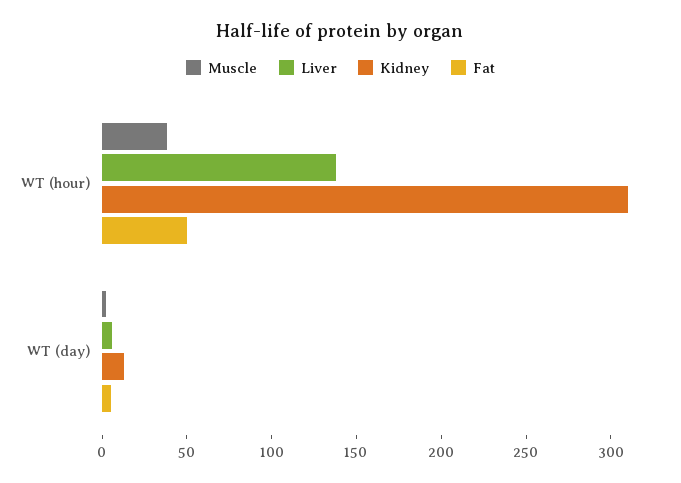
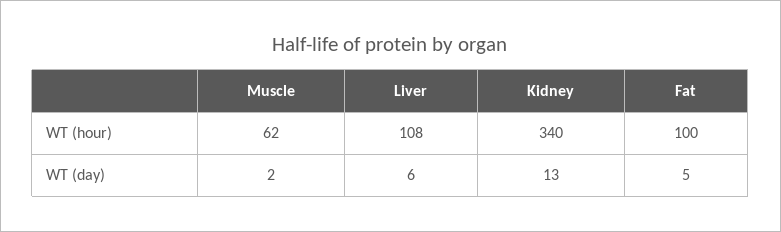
Muscle, WT (hour): 40 -> 62
Liver, WT (hour): 140 -> 108
Kidney, WT (hour): 310 -> 340
Fat, WT (hour): 50 -> 100

